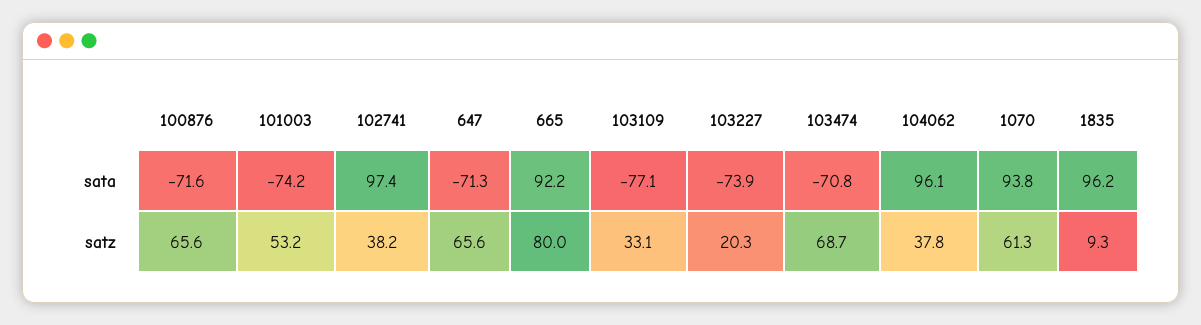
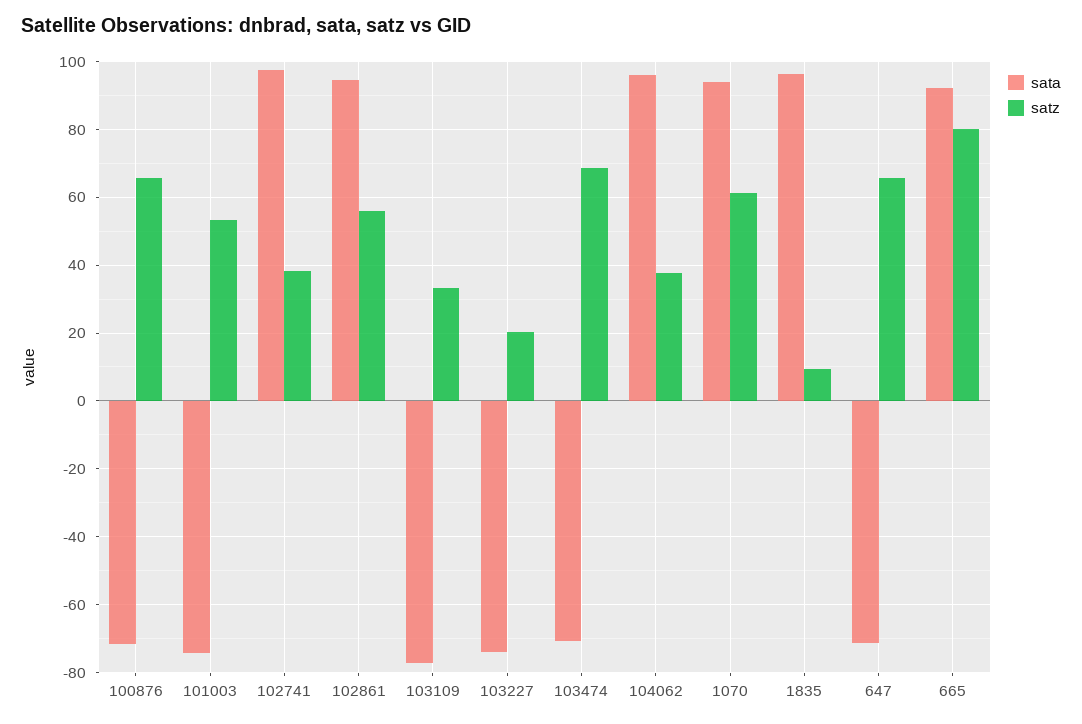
sata, 102861: none -> 94
satz, 102861: none -> 56

